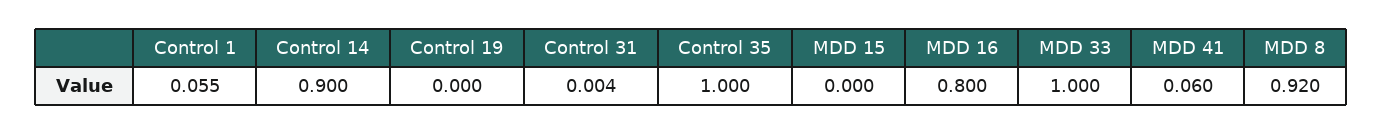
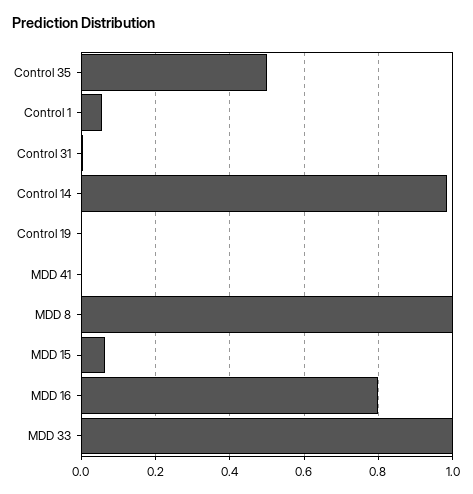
Control 14: 0.9 -> 0.98
Control 35: 1 -> 0.5
MDD 15: 0 -> 0.06
MDD 41: 0.06 -> 0
MDD 8: 0.92 -> 1

